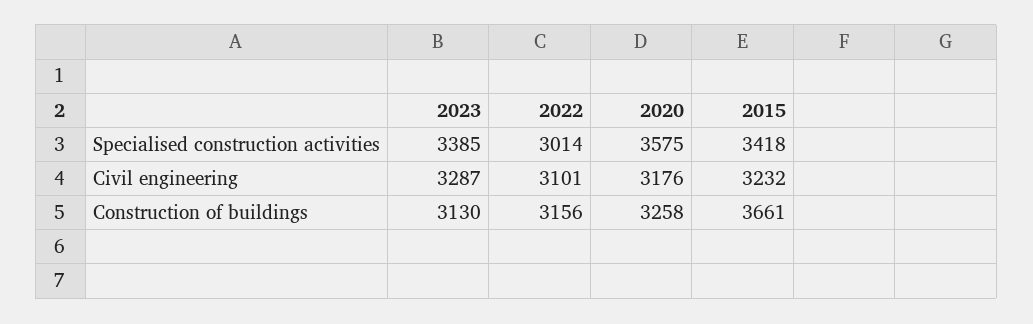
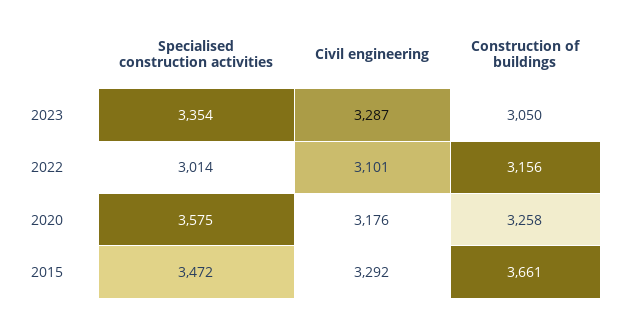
2023, Specialised construction activities: 3385 -> 3354
2015, Specialised construction activities: 3418 -> 3472
2015, Civil engineering: 3232 -> 3292
2023, Construction of buildings: 3130 -> 3050

